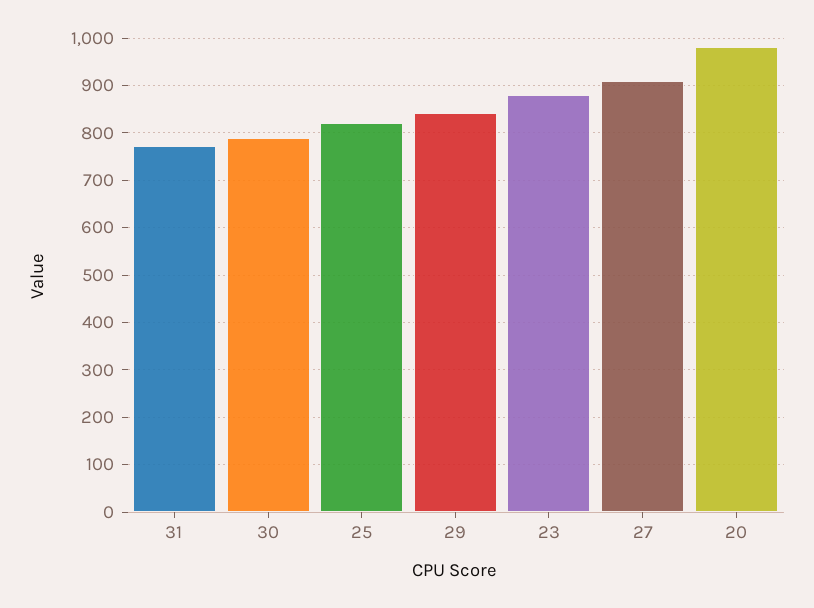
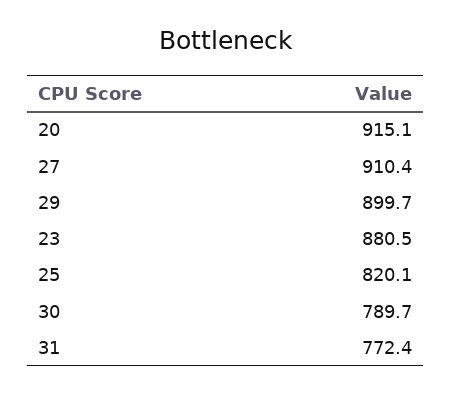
29: 840 -> 899.7
20: 980 -> 915.1

